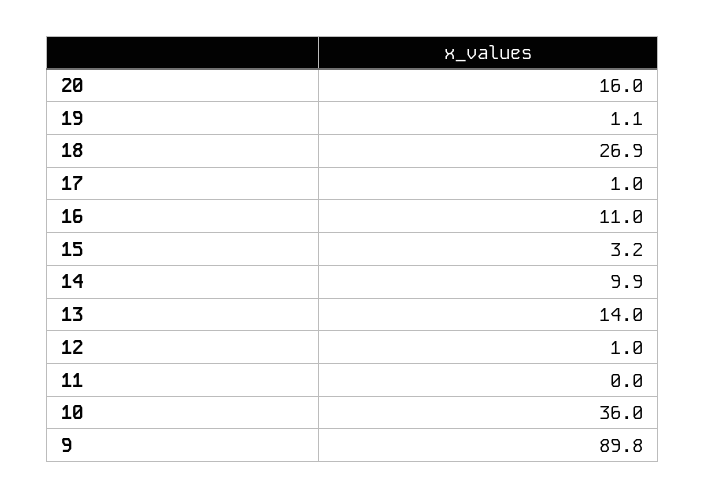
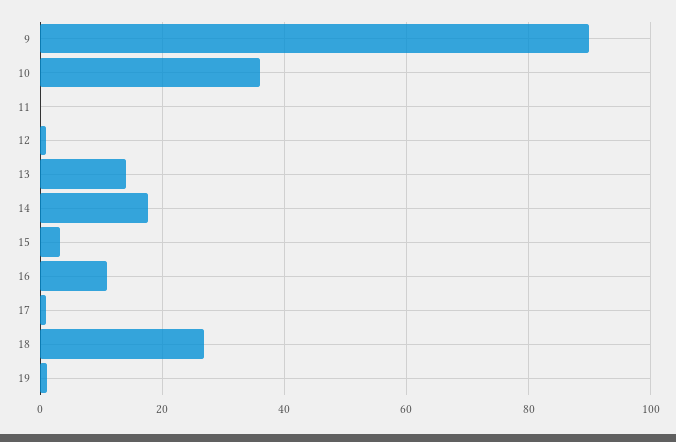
20: 16 -> none
14: 9.9 -> 18

